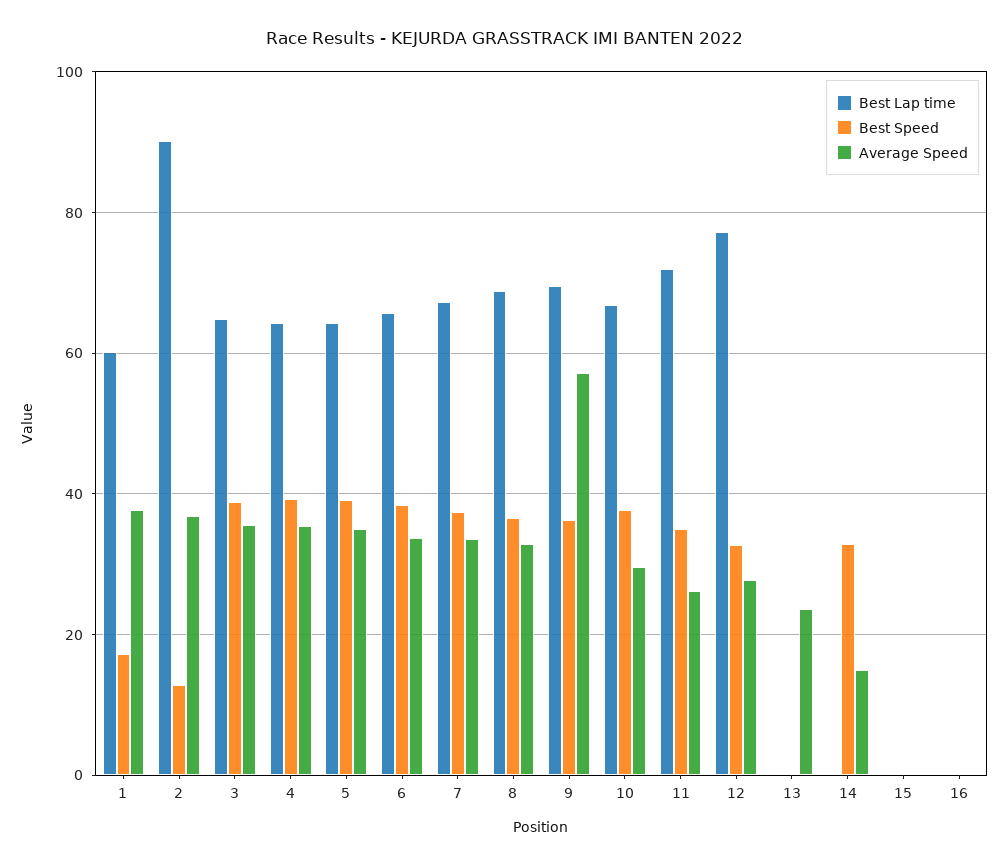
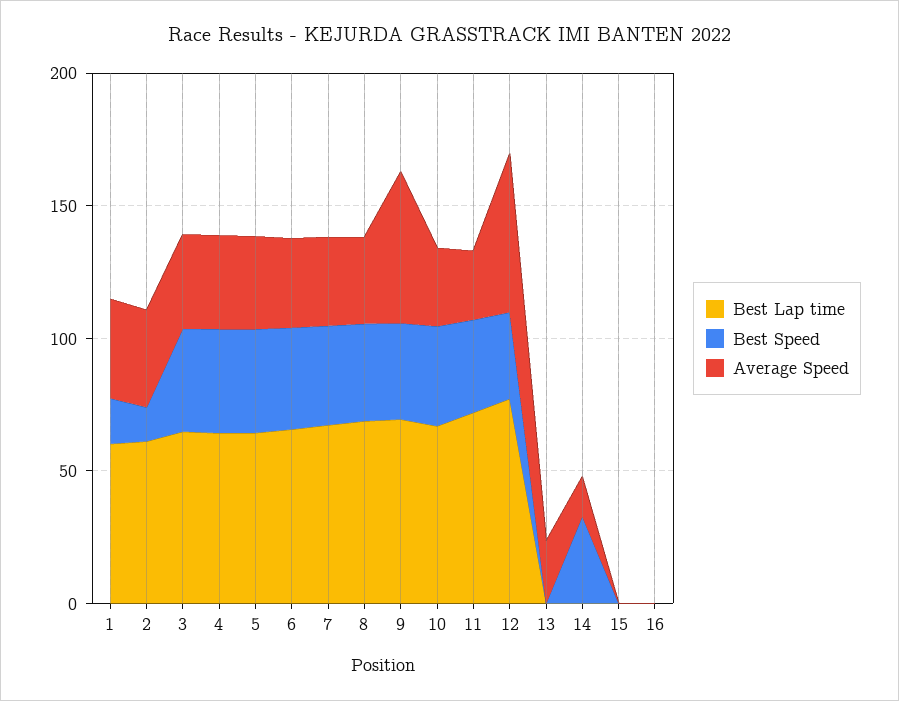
Best Lap time, 2: 90 -> 60
Average Speed, 12: 28 -> 60

